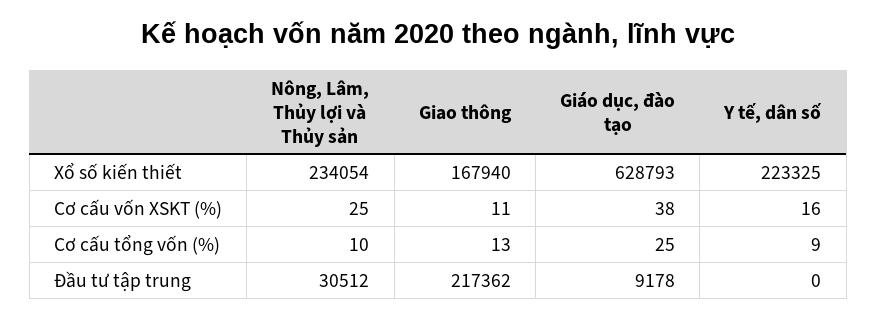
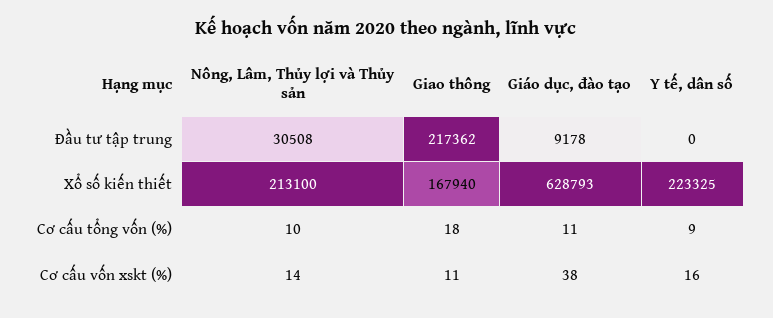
Nông, Lâm, Thủy lợi và Thủy sản, Xổ số kiến thiết: 234054 -> 213100
Nông, Lâm, Thủy lợi và Thủy sản, Cơ cấu vốn XSKT (%): 25 -> 14
Giao thông, Cơ cấu tổng vốn (%): 13 -> 18
Giáo dục, đào tạo, Cơ cấu tổng vốn (%): 25 -> 11
Nông, Lâm, Thủy lợi và Thủy sản, Đầu tư tập trung: 30512 -> 30508

